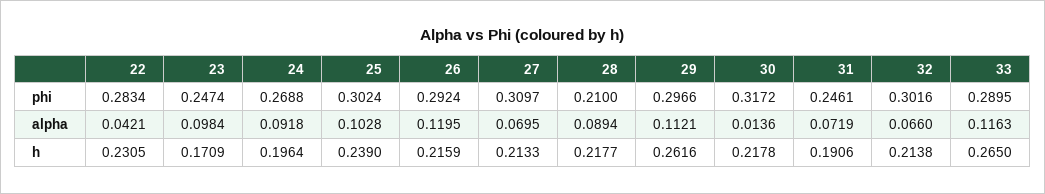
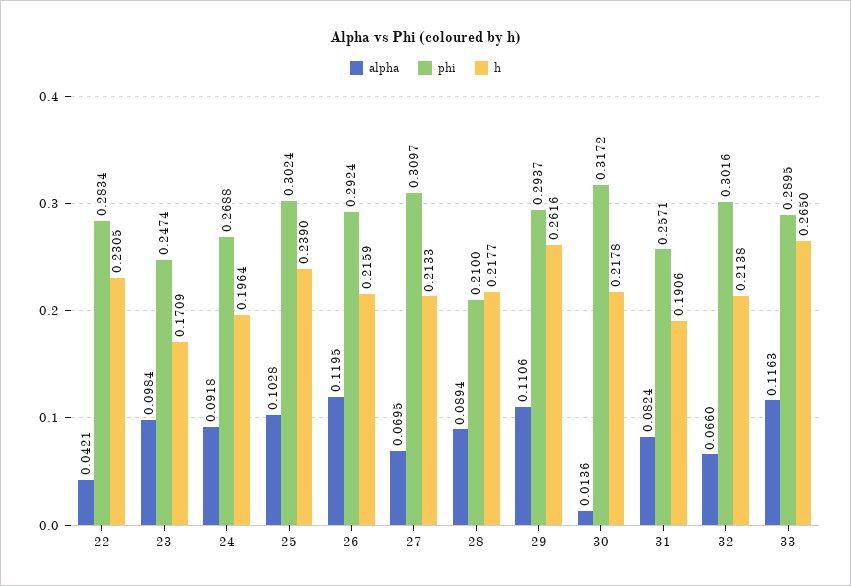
phi, 29: 0.2966 -> 0.2937
phi, 31: 0.2461 -> 0.2571
alpha, 29: 0.1121 -> 0.1106
alpha, 31: 0.0719 -> 0.0824

